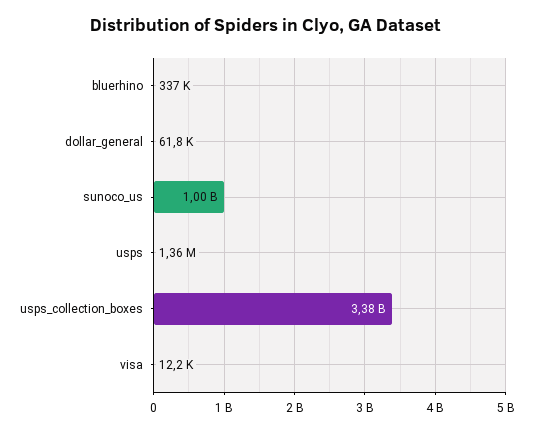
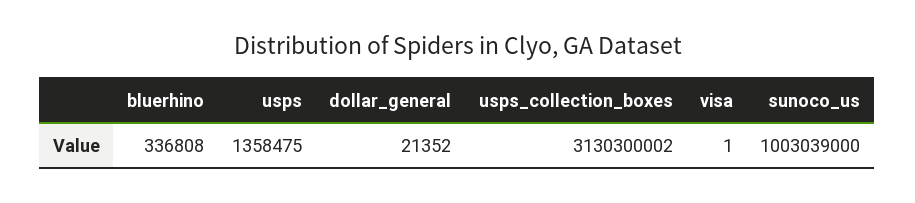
dollar_general: 61800 -> 21352
usps_collection_boxes: 3380000000 -> 3130300002
visa: 12200 -> 1

